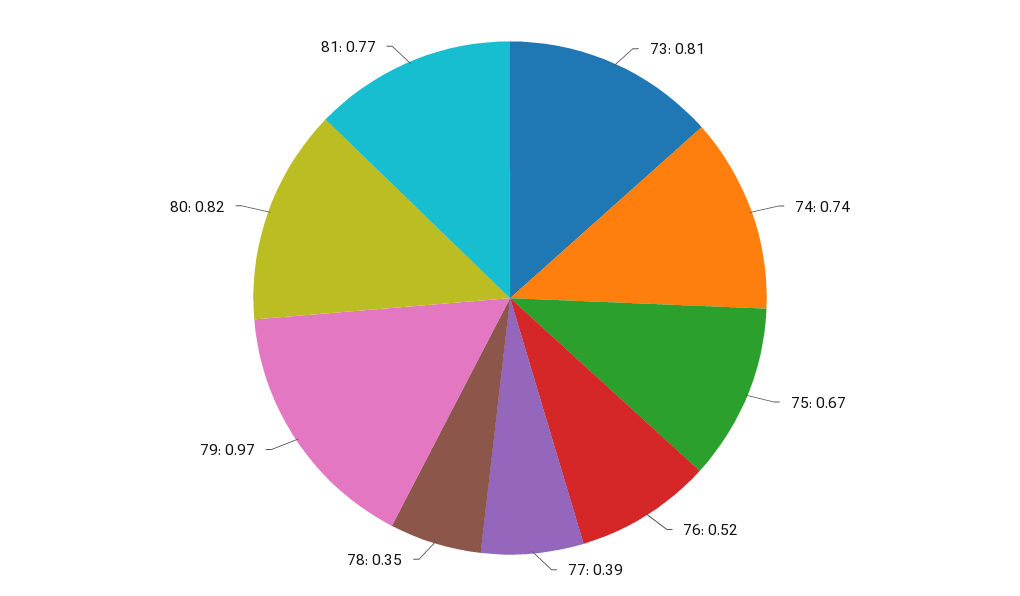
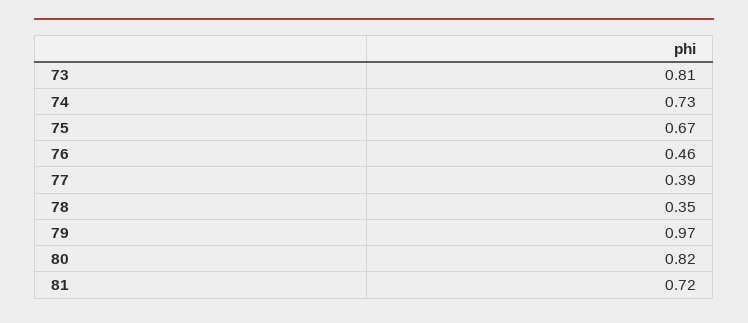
74: 0.74 -> 0.73
76: 0.52 -> 0.46
81: 0.77 -> 0.72

